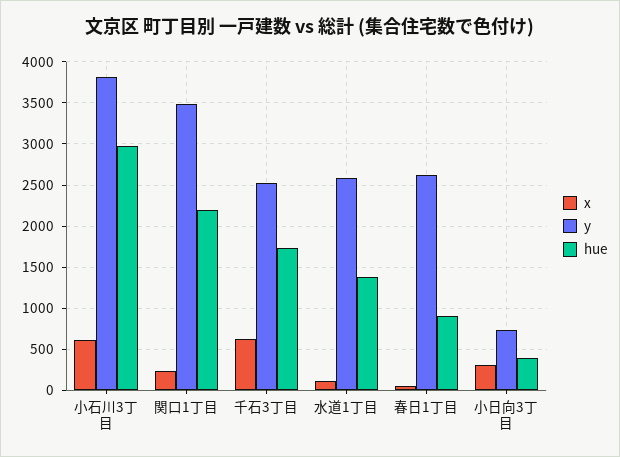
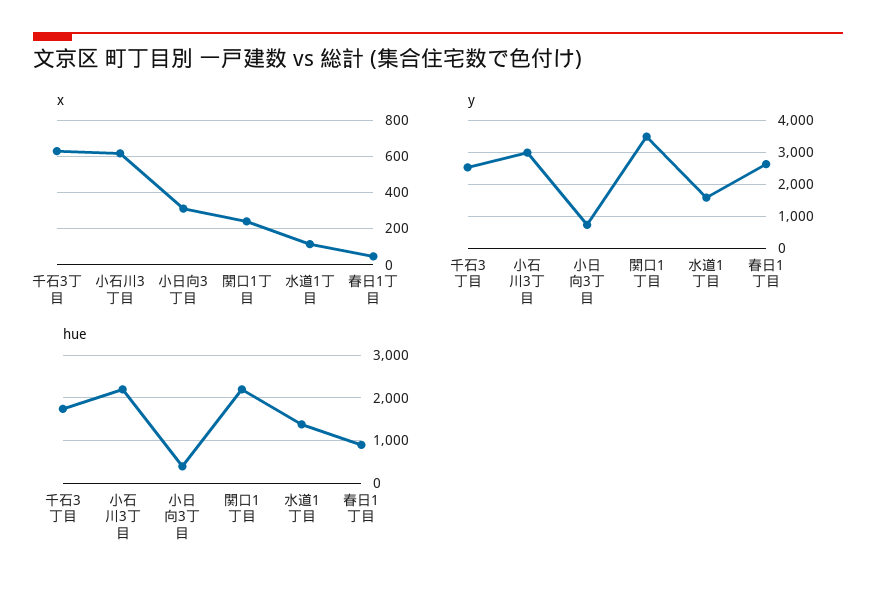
y, 小石川3丁目: 3800 -> 3000
hue, 小石川3丁目: 3000 -> 2200
y, 水道1丁目: 2600 -> 1600

